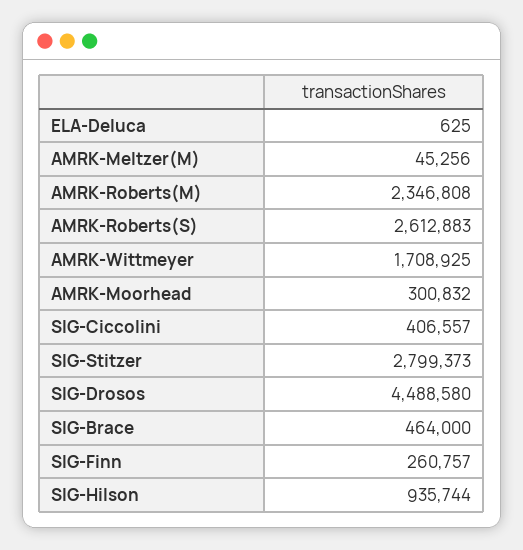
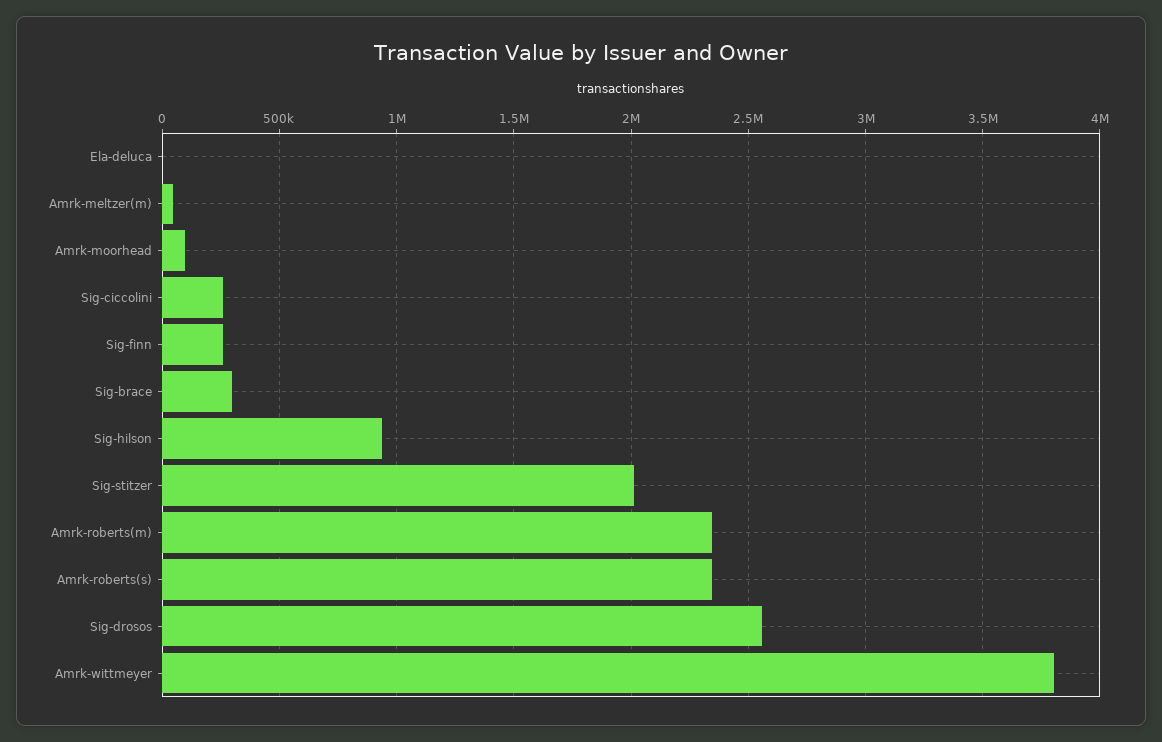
AMRK-Roberts(S): 2612883 -> 2350000
AMRK-Wittmeyer: 1708925 -> 3800000
AMRK-Moorhead: 300832 -> 100000
SIG-Ciccolini: 406557 -> 250000
SIG-Stitzer: 2799373 -> 2000000
SIG-Drosos: 4488580 -> 2550000
SIG-Brace: 464000 -> 300000

